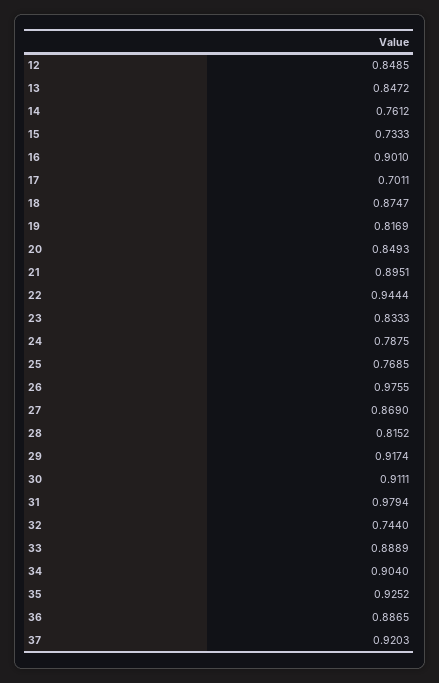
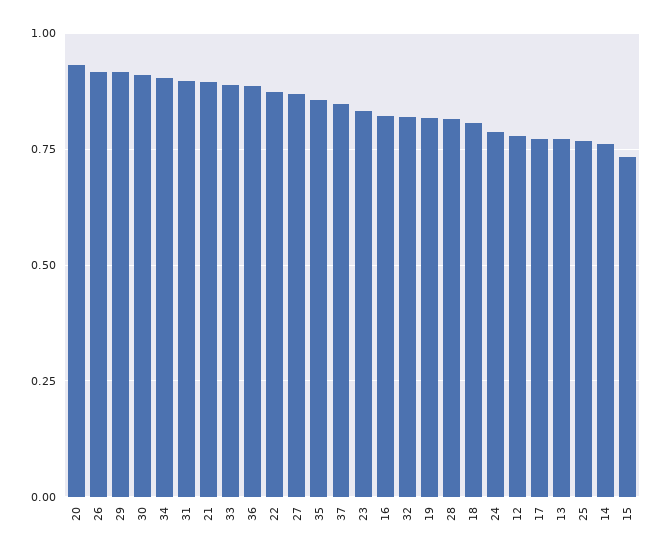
12: 0.8485 -> 0.775
13: 0.8472 -> 0.775
16: 0.901 -> 0.825
17: 0.7011 -> 0.775
18: 0.8747 -> 0.8
20: 0.8493 -> 0.925
22: 0.9444 -> 0.875
26: 0.9755 -> 0.925
31: 0.9794 -> 0.9
32: 0.744 -> 0.825
35: 0.9252 -> 0.85
37: 0.9203 -> 0.85

